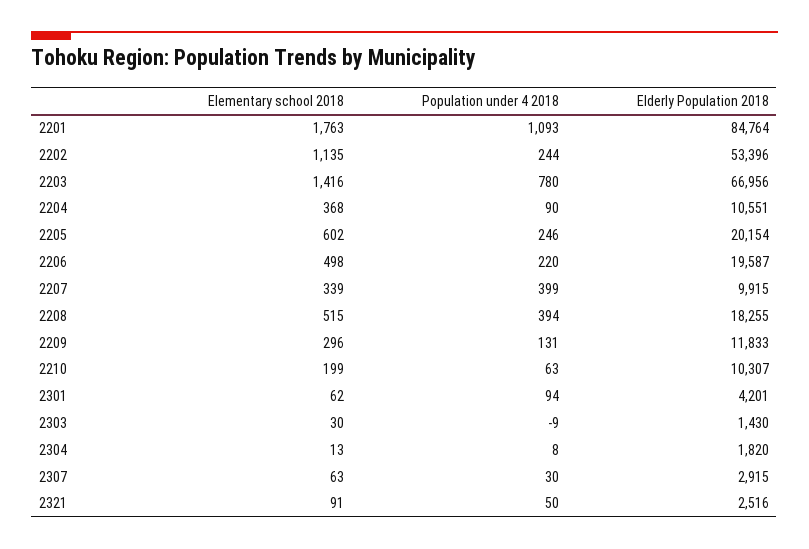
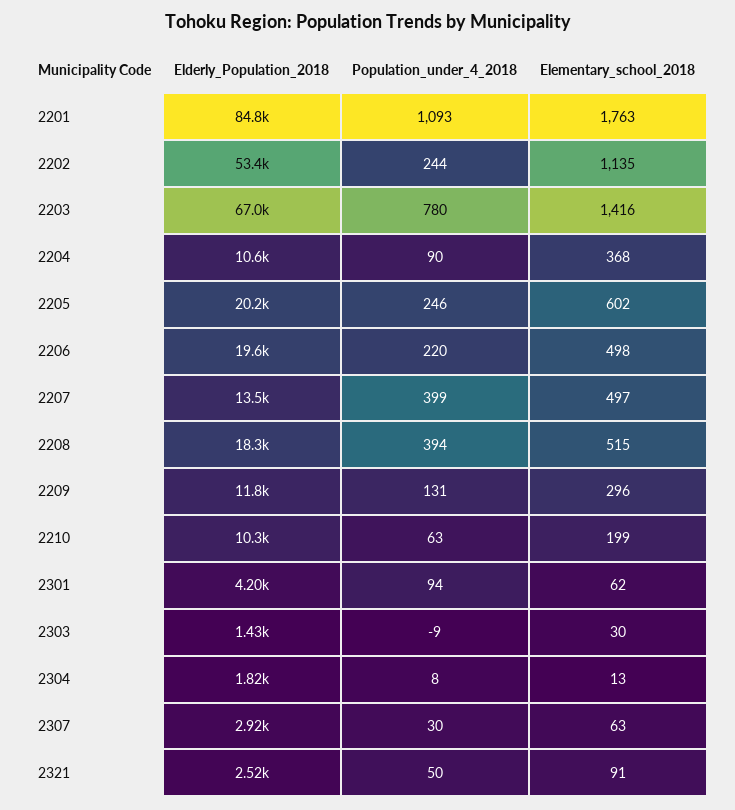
Elementary school 2018, 2207: 339 -> 497
Elderly Population 2018, 2207: 9915 -> 13500

